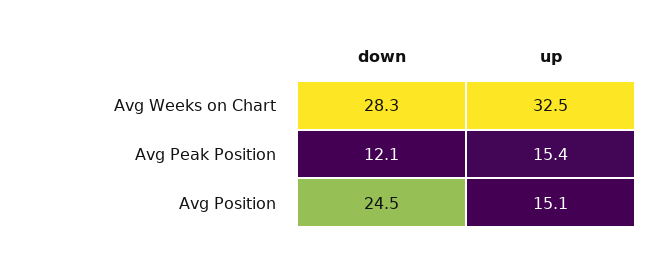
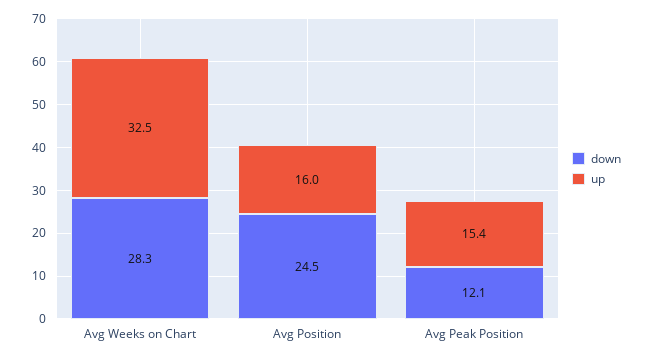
up, Avg Position: 15.1 -> 16

